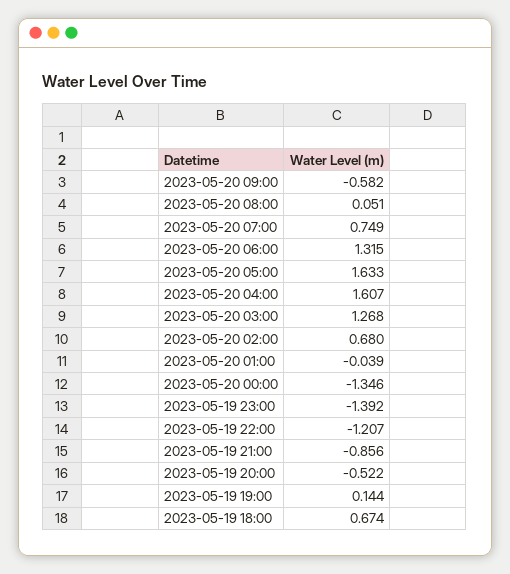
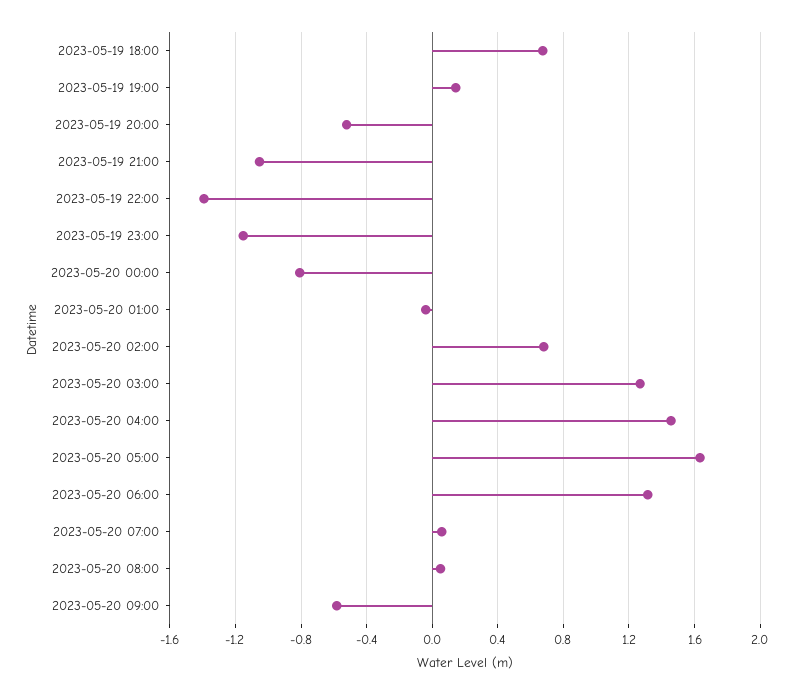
2023-05-20 07:00: 0.749 -> 0.05
2023-05-20 04:00: 1.607 -> 1.45
2023-05-20 00:00: -1.346 -> -0.8
2023-05-19 23:00: -1.392 -> -1.15
2023-05-19 22:00: -1.207 -> -1.4
2023-05-19 21:00: -0.856 -> -1.05

